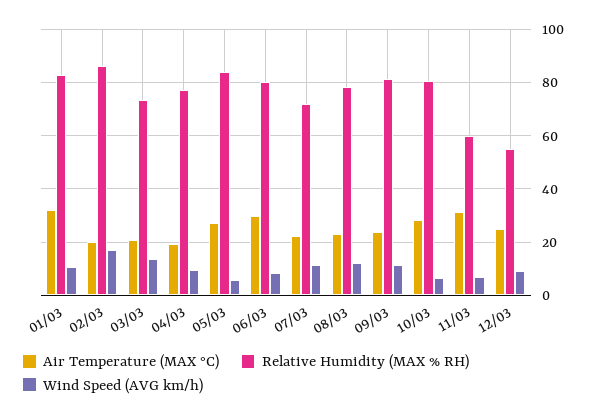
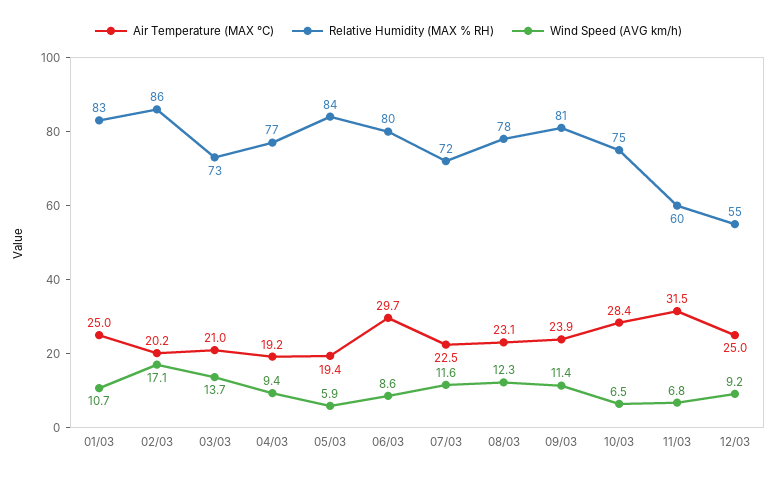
Air Temperature (MAX °C), 01/03: 32.5 -> 25
Air Temperature (MAX °C), 05/03: 27.5 -> 19.4
Relative Humidity (MAX % RH), 10/03: 80 -> 75

